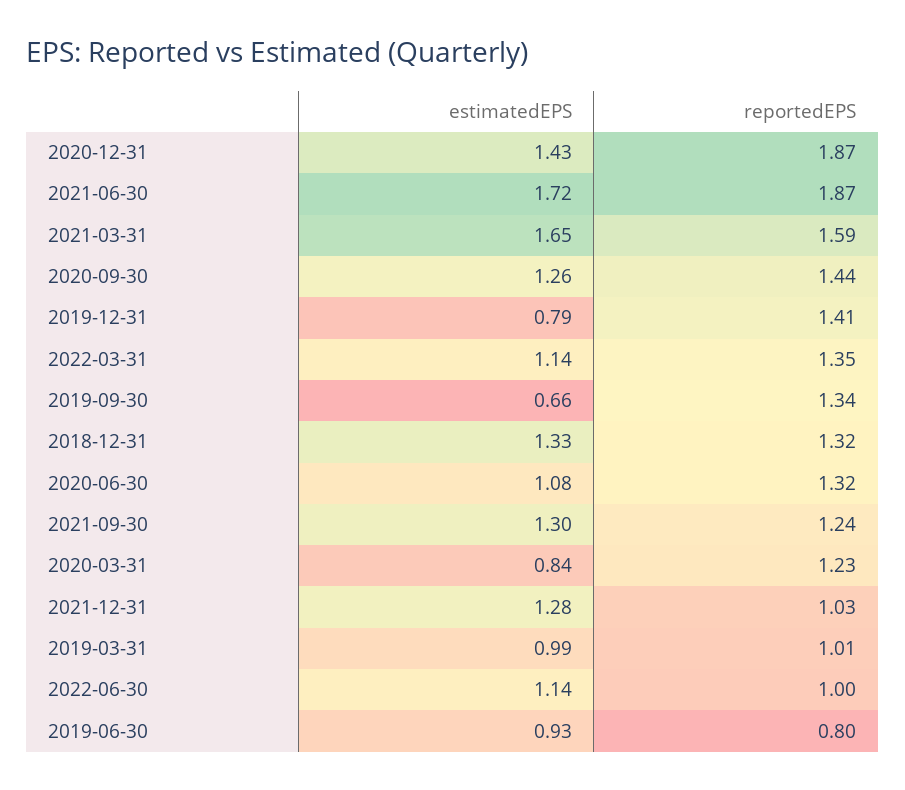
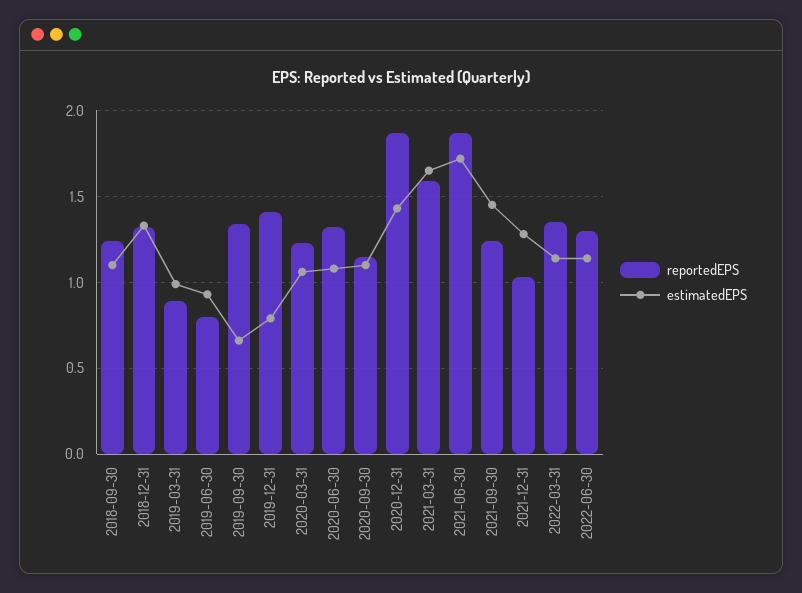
estimatedEPS, 2020-09-30: 1.26 -> 1.1
reportedEPS, 2020-09-30: 1.44 -> 1.15
estimatedEPS, 2021-09-30: 1.3 -> 1.45
estimatedEPS, 2020-03-31: 0.84 -> 1.05
reportedEPS, 2019-03-31: 1.01 -> 0.9
reportedEPS, 2022-06-30: 1 -> 1.3
reportedEPS, 2018-09-30: none -> 1.25
estimatedEPS, 2018-09-30: none -> 1.1

